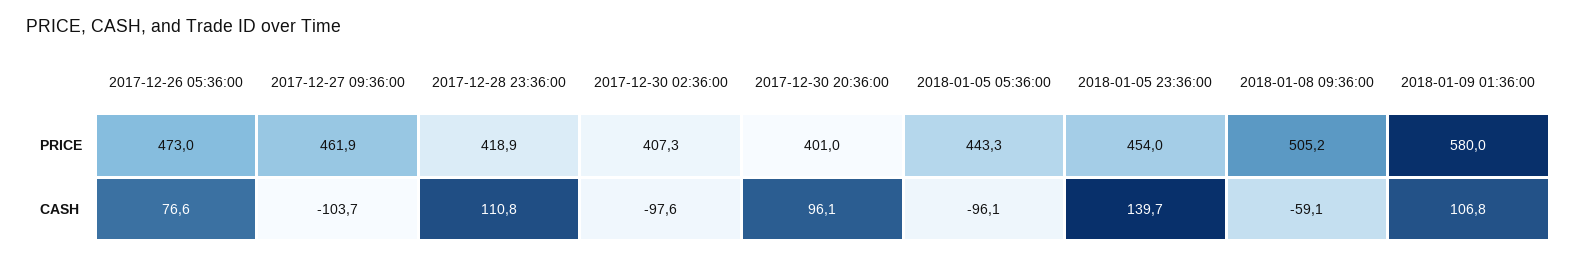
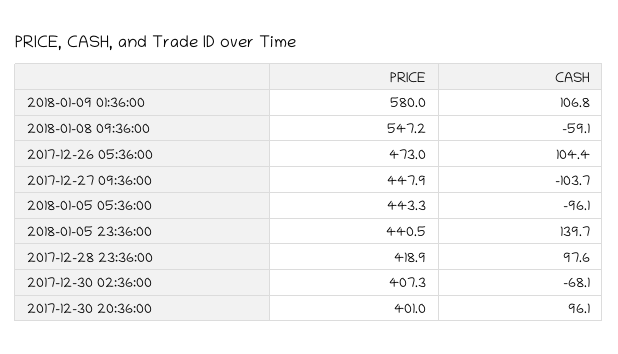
2017-12-27 09:36:00, PRICE: 461.9 -> 447.9
2018-01-05 23:36:00, PRICE: 454 -> 440.5
2018-01-08 09:36:00, PRICE: 505.2 -> 547.2
2017-12-26 05:36:00, CASH: 76.6 -> 104.4
2017-12-28 23:36:00, CASH: 110.8 -> 97.6
2017-12-30 02:36:00, CASH: -97.6 -> -68.1

